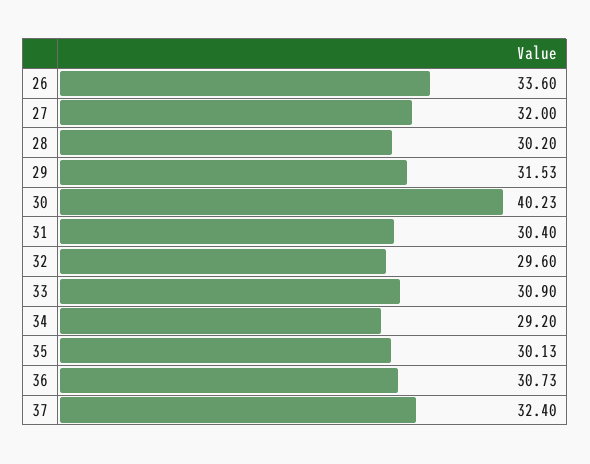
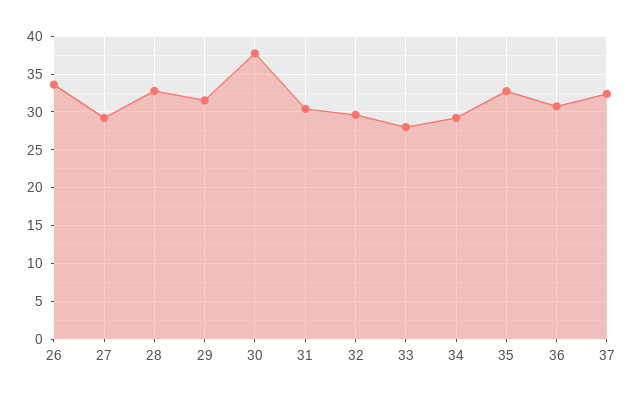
27: 32 -> 29
28: 30.2 -> 33
30: 40.23 -> 38
33: 30.9 -> 28
35: 30.13 -> 33

